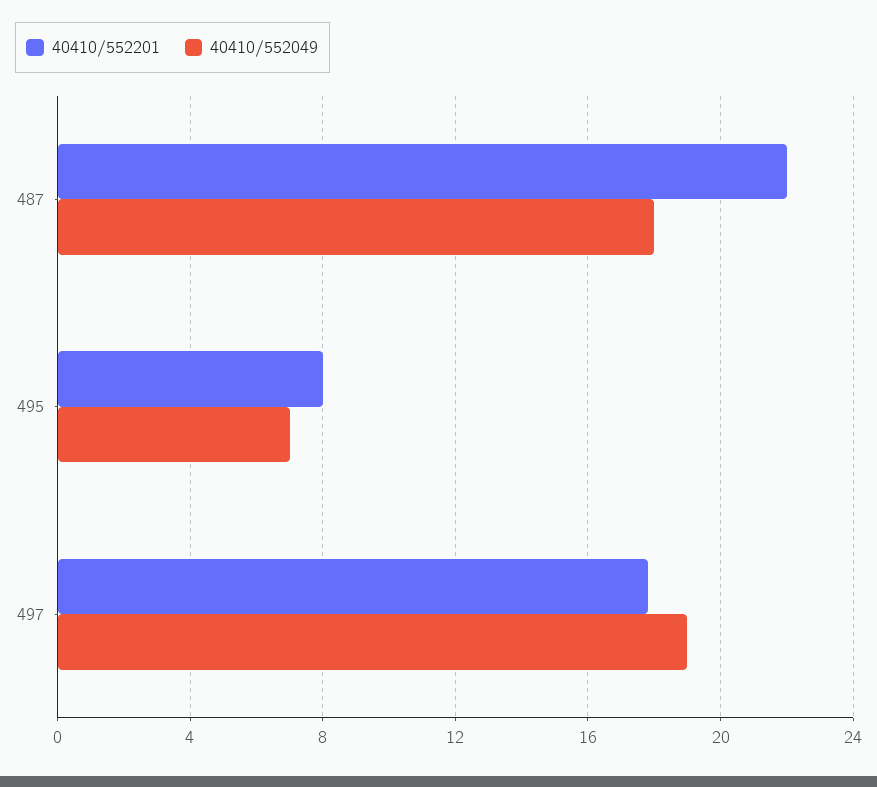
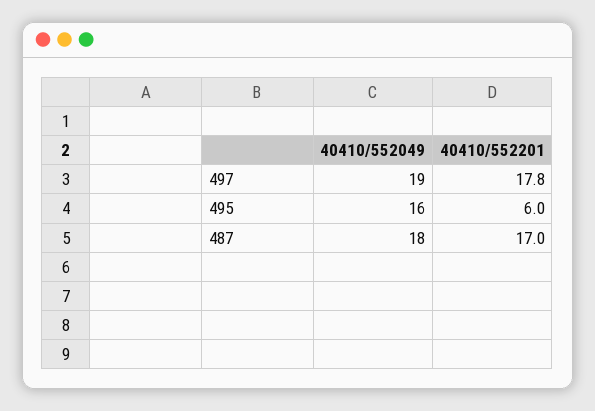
40410/552201, 487: 22 -> 17
40410/552201, 495: 8 -> 6
40410/552049, 495: 7 -> 16

